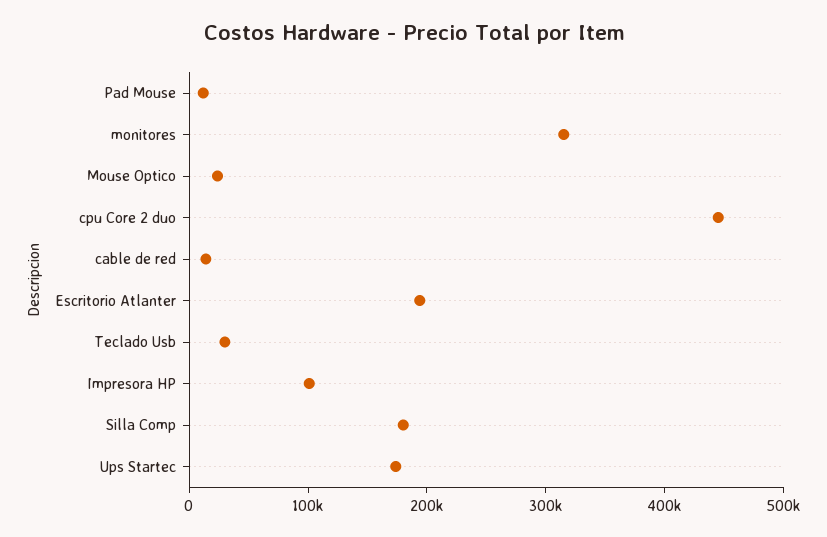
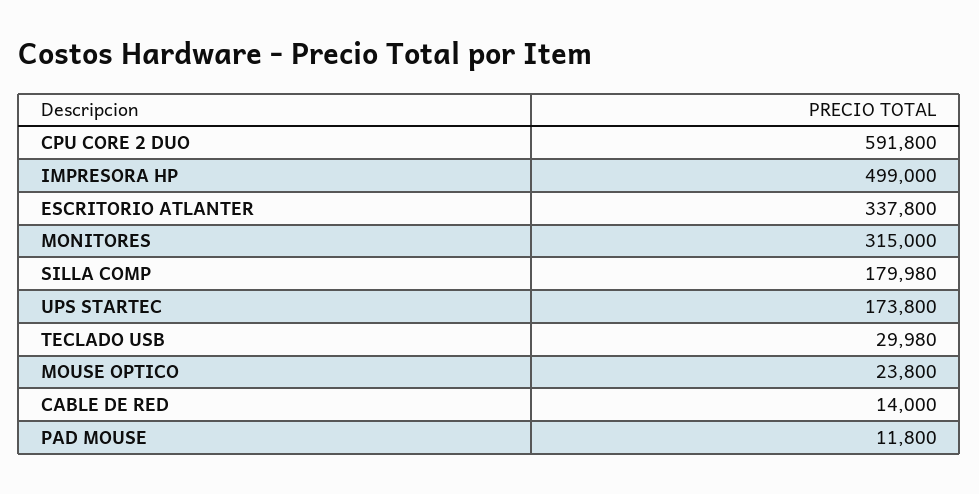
cpu Core 2 duo: 440000 -> 591800
Escritorio Atlanter: 200000 -> 337800
Impresora HP: 100000 -> 499000

